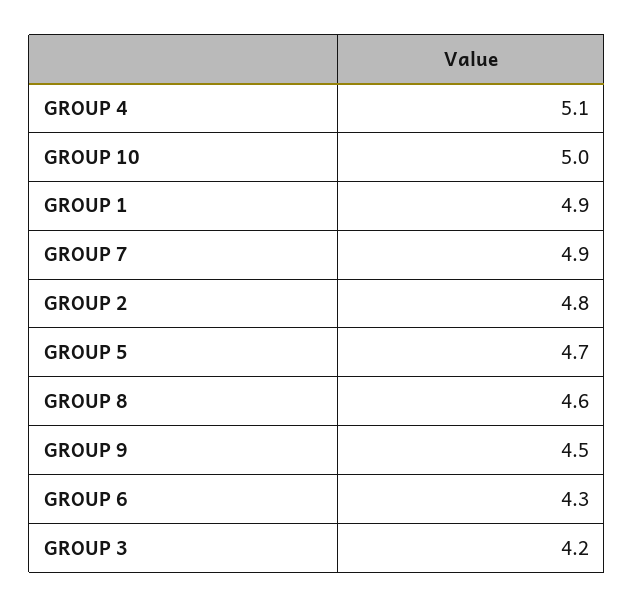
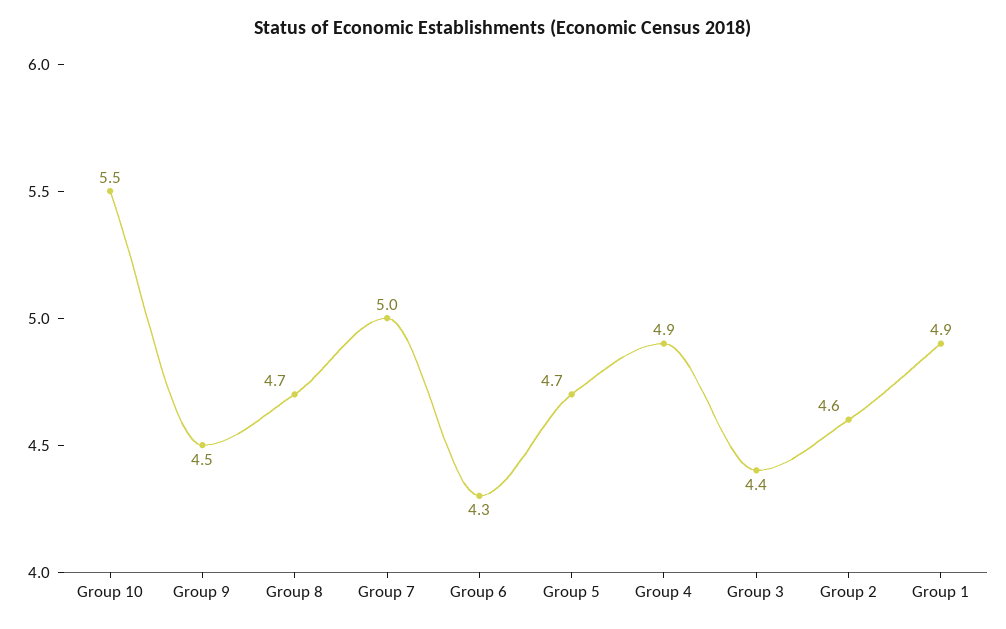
GROUP 4: 5.1 -> 4.9
GROUP 10: 5 -> 5.5
GROUP 7: 4.9 -> 5
GROUP 2: 4.8 -> 4.6
GROUP 8: 4.6 -> 4.7
GROUP 3: 4.2 -> 4.4

